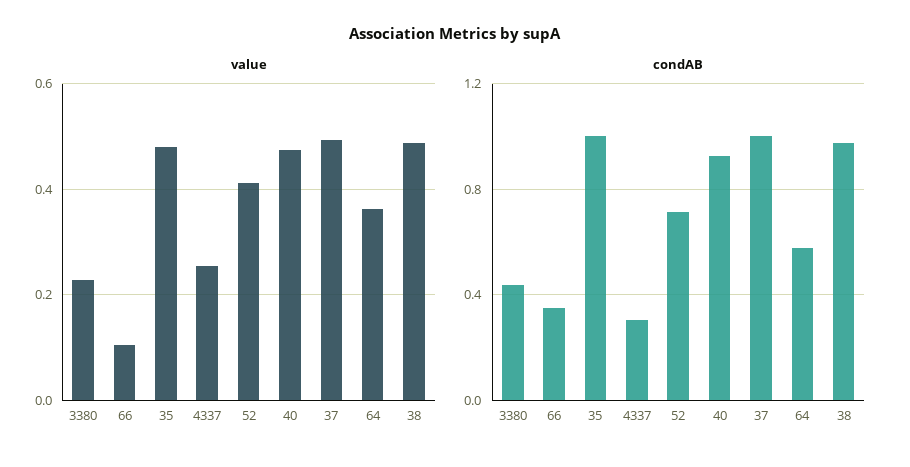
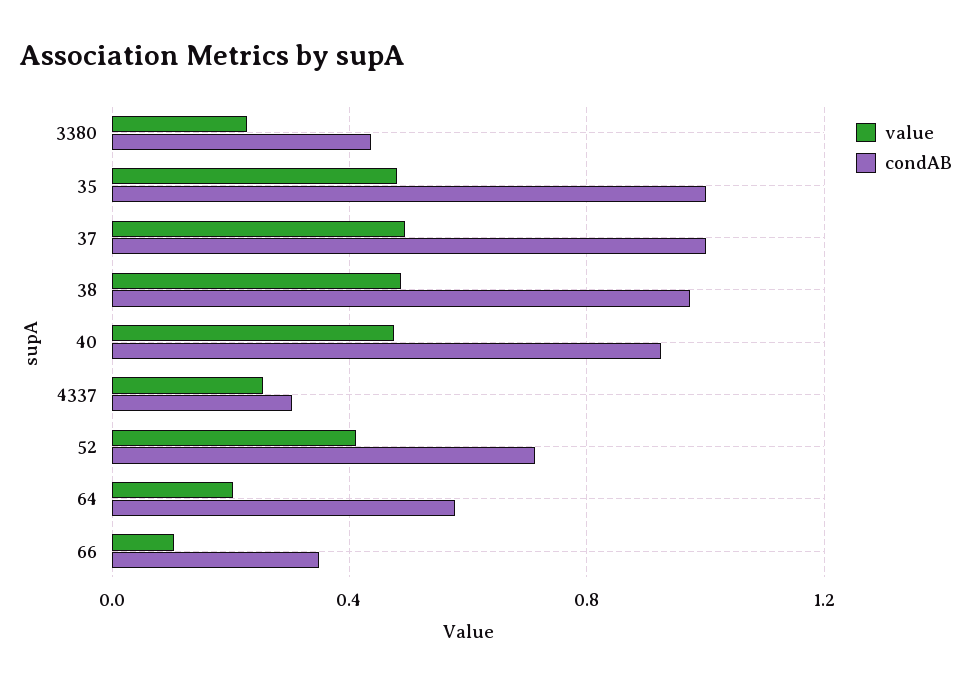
value, 64: 0.36 -> 0.2

